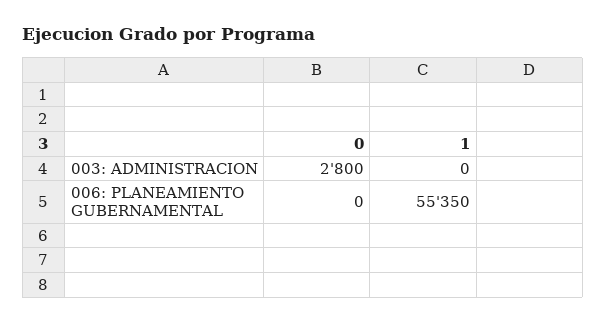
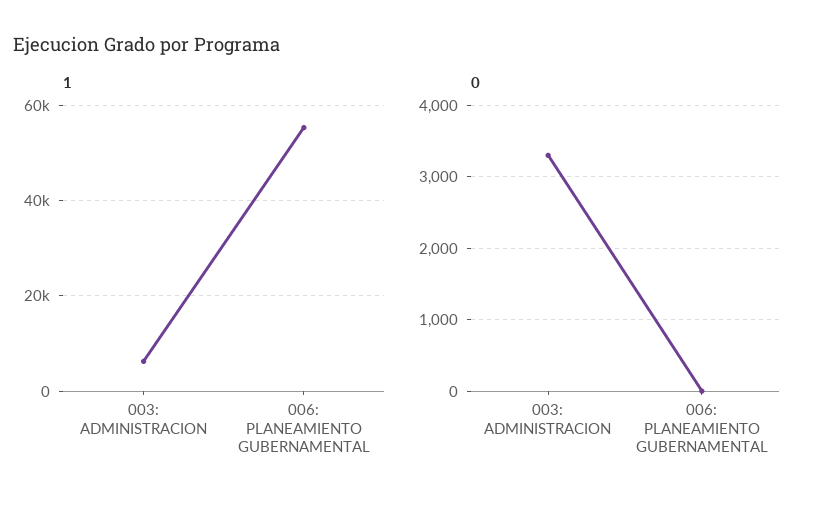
0, 003: ADMINISTRACION: 2800 -> 3300
1, 003: ADMINISTRACION: 0 -> 6000

